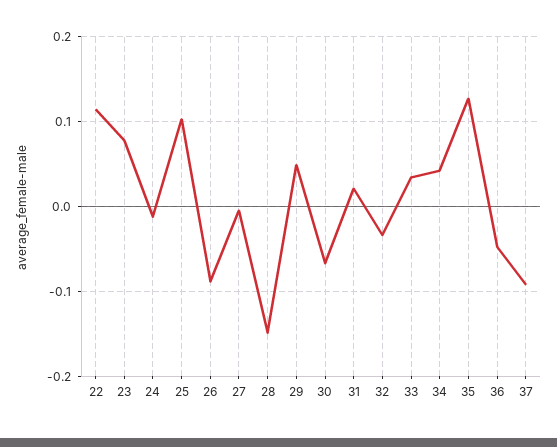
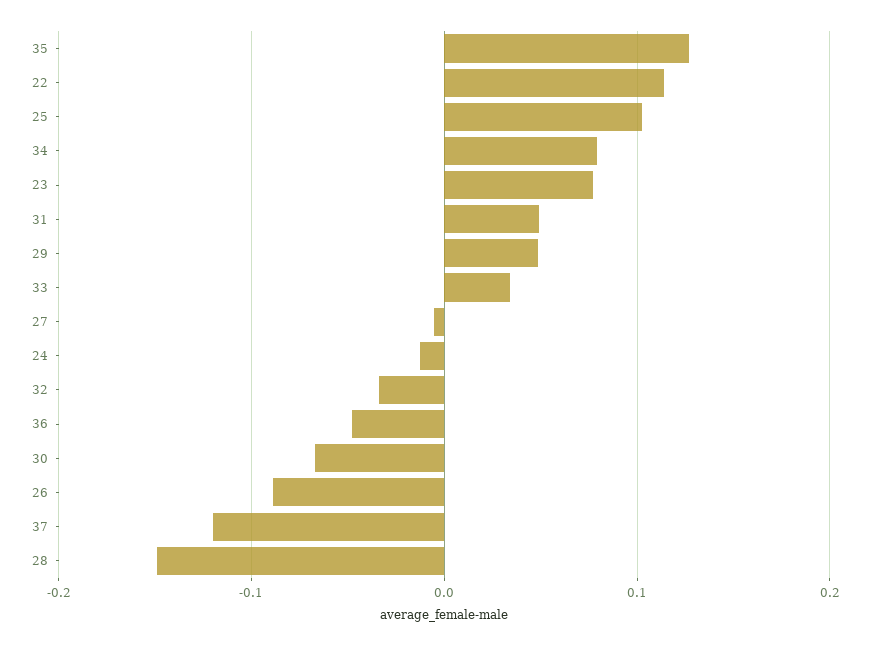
31: 0.02 -> 0.05
34: 0.04 -> 0.08
37: -0.09 -> -0.12

